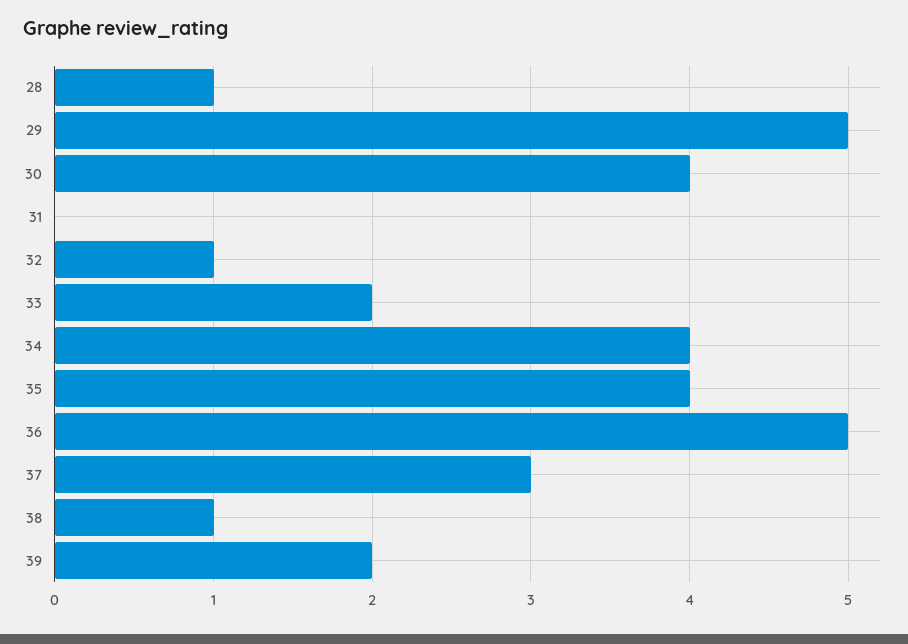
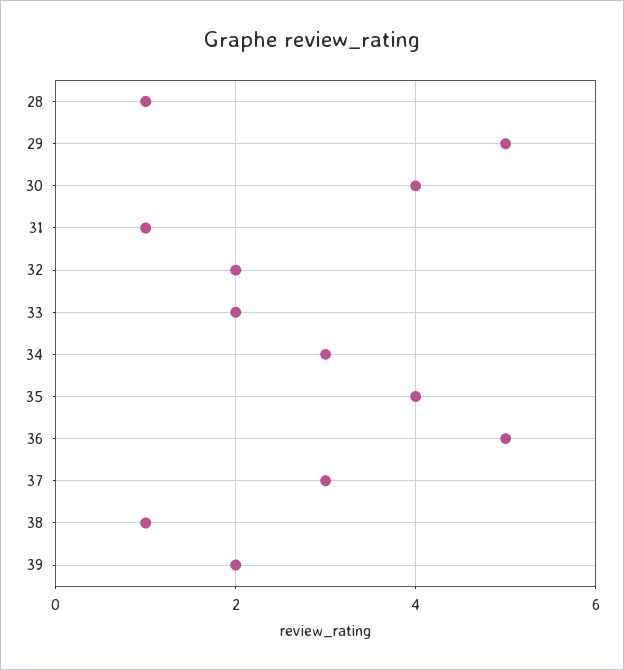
31: 0 -> 1
32: 1 -> 2
34: 4 -> 3

